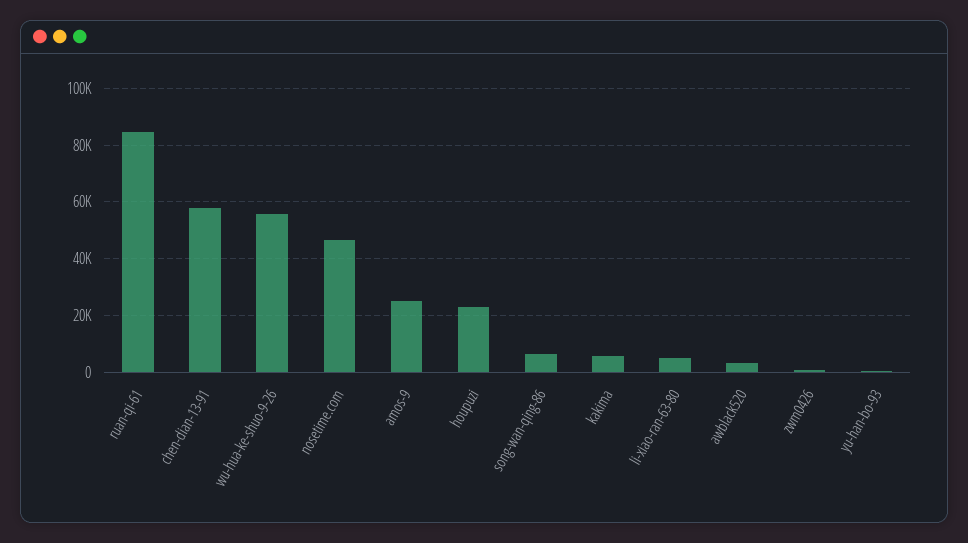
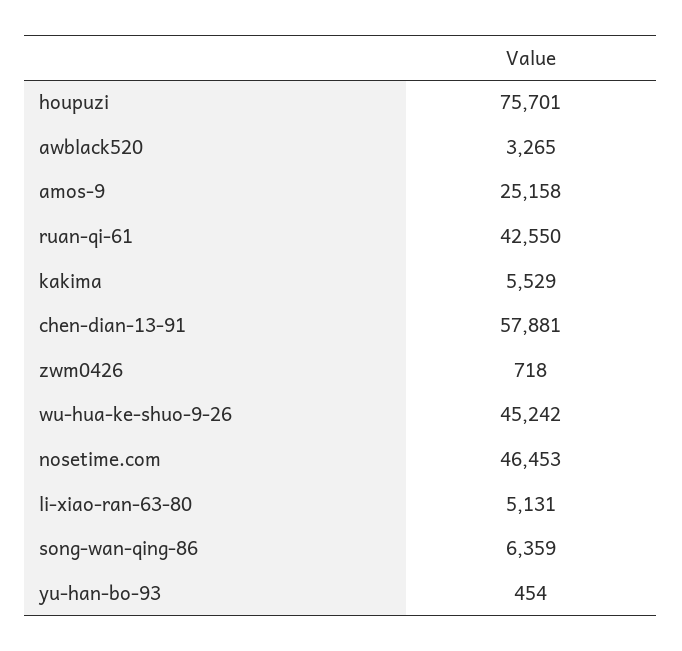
ruan-qi-61: 85000 -> 42550
wu-hua-ke-shuo-9-26: 55000 -> 45242
houpuzi: 22500 -> 75701

